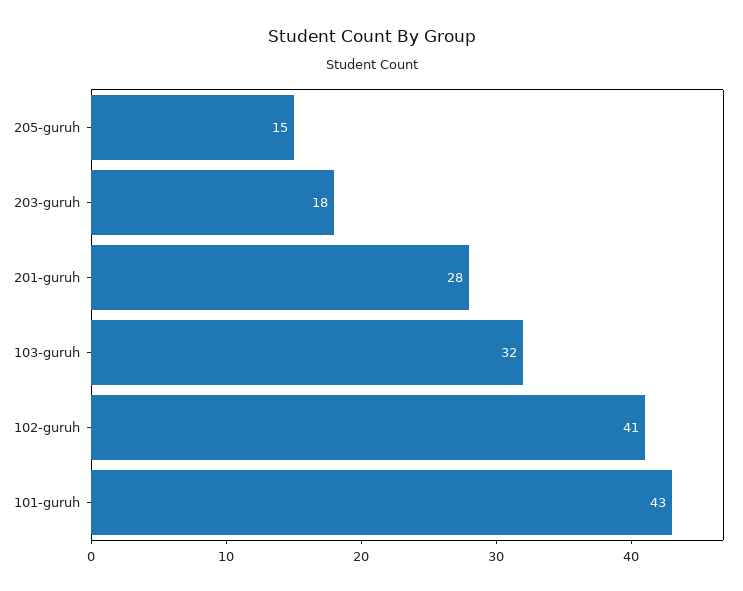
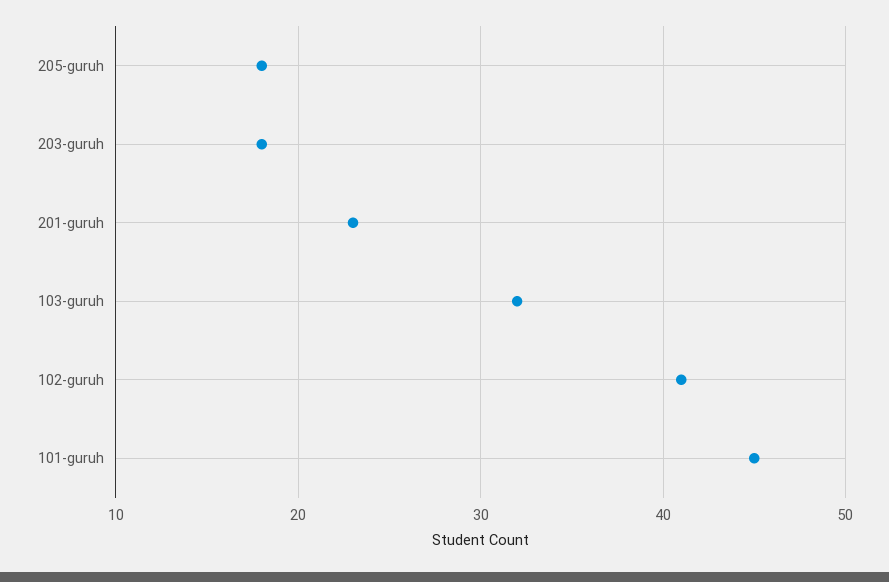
205-guruh: 15 -> 18
201-guruh: 28 -> 23
101-guruh: 43 -> 45

